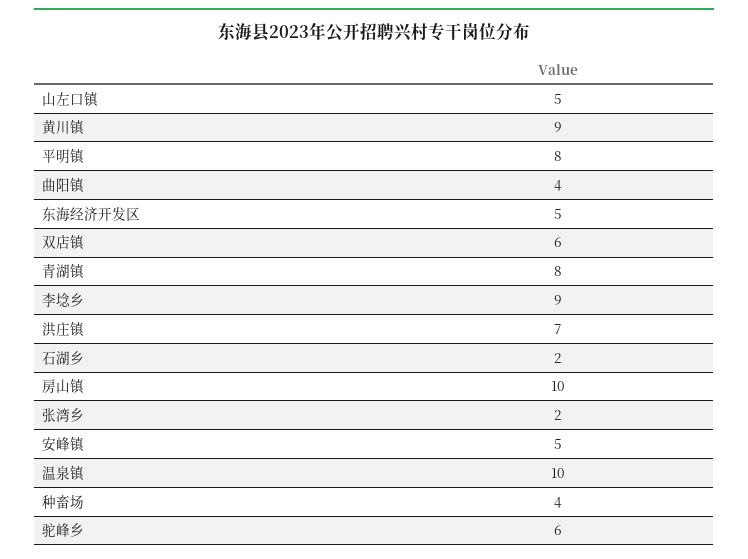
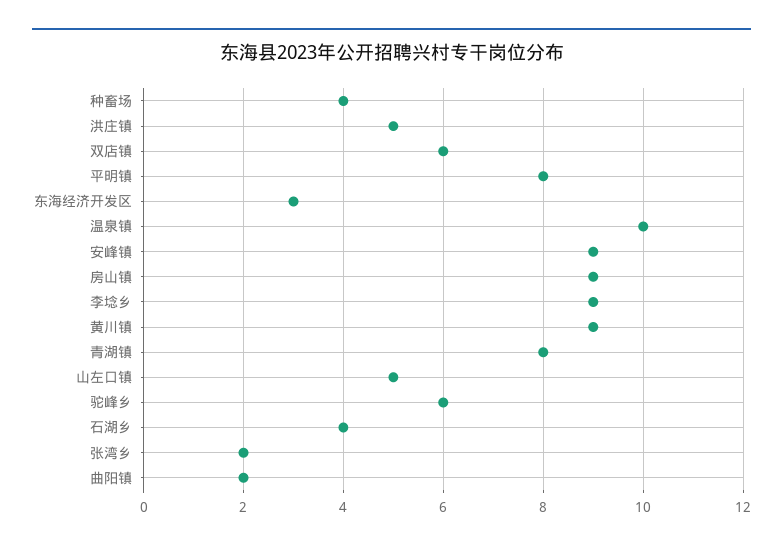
曲阳镇: 4 -> 2
东海经济开发区: 5 -> 3
洪庄镇: 7 -> 5
石湖乡: 2 -> 4
房山镇: 10 -> 9
安峰镇: 5 -> 9

